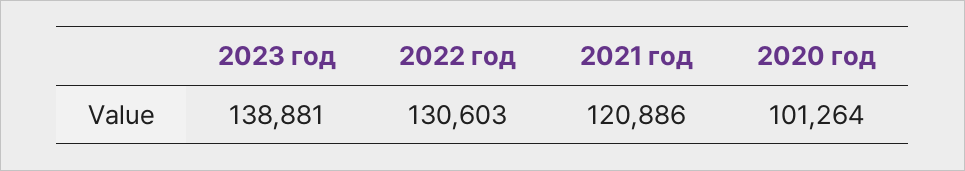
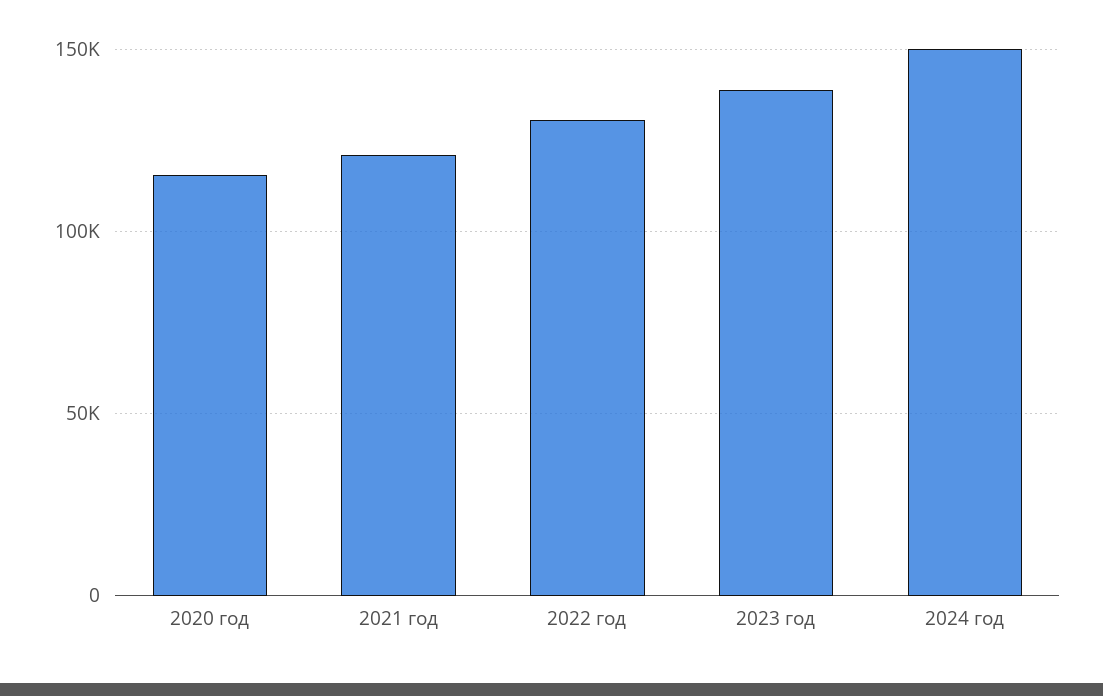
2020 год: 101264 -> 115000
2024 год: none -> 150000

